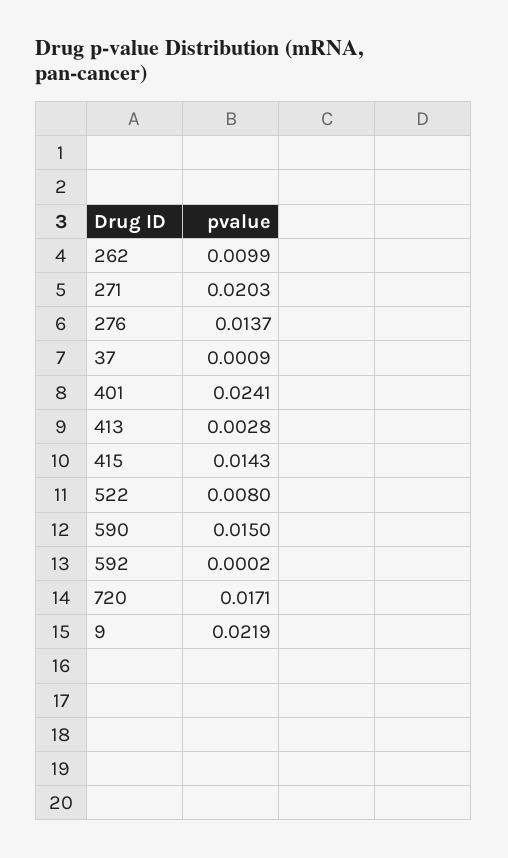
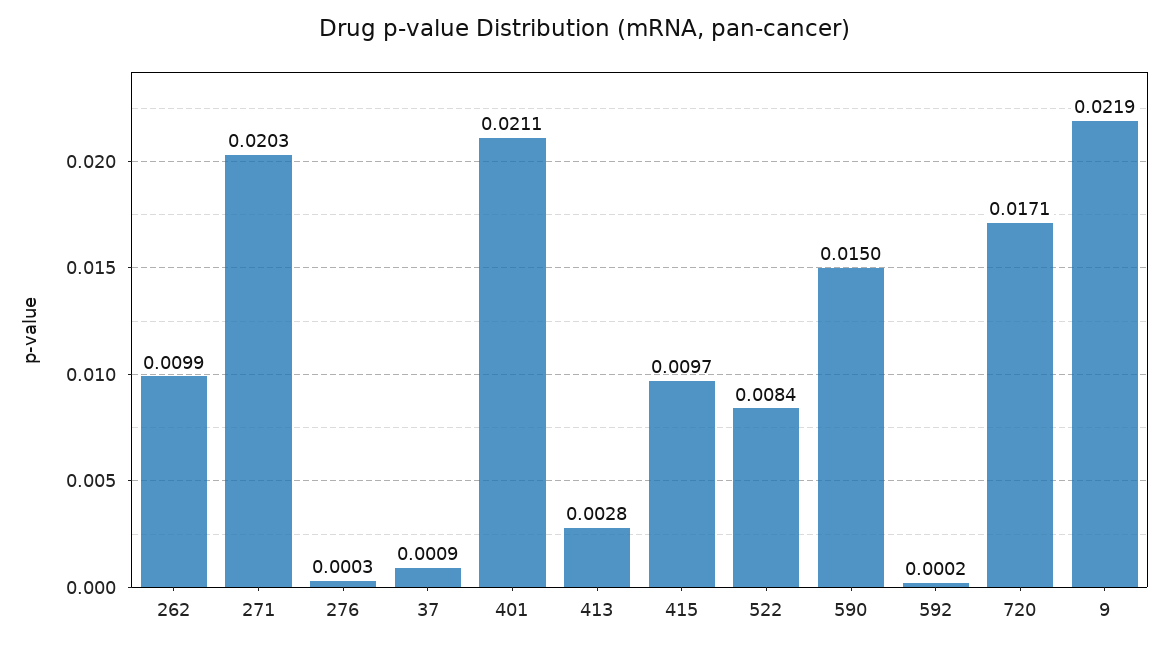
276: 0.0137 -> 0.0003
401: 0.0241 -> 0.0211
415: 0.0143 -> 0.0097
522: 0.008 -> 0.0084

